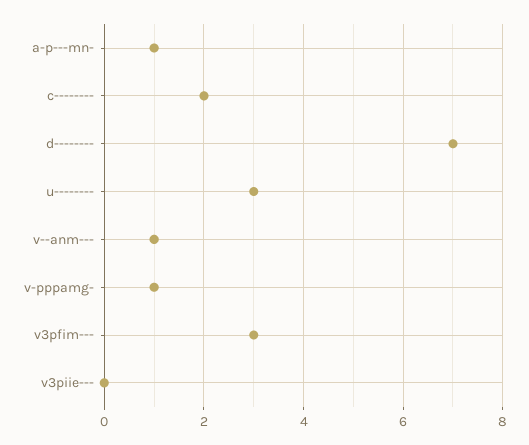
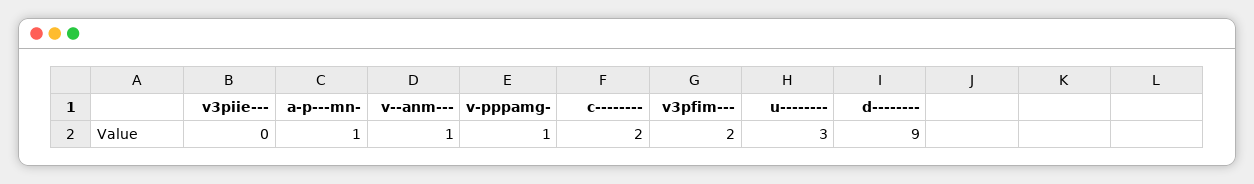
d--------: 7 -> 9
v3pfim---: 3 -> 2

